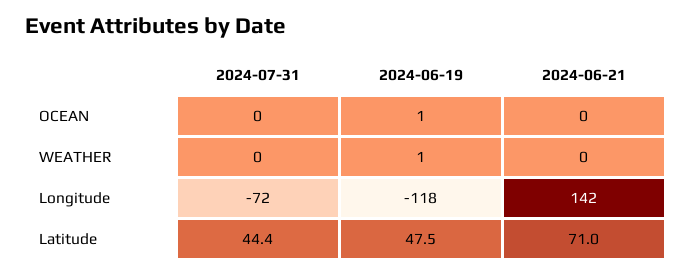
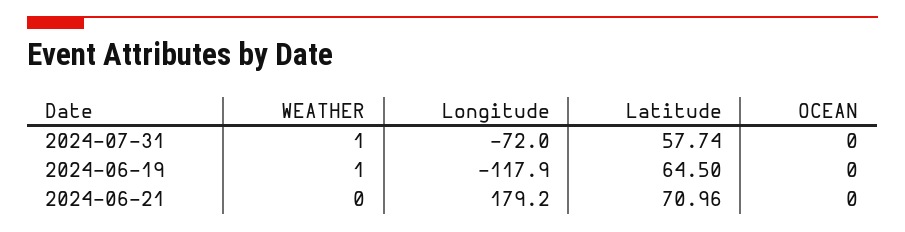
2024-06-19, OCEAN: 1 -> 0
2024-07-31, WEATHER: 0 -> 1
2024-06-21, Longitude: 142 -> 179.2
2024-07-31, Latitude: 44.4 -> 57.74
2024-06-19, Latitude: 47.5 -> 64.5

